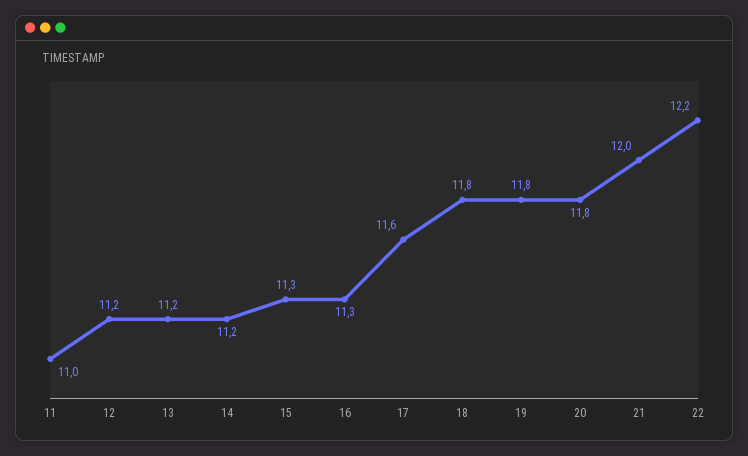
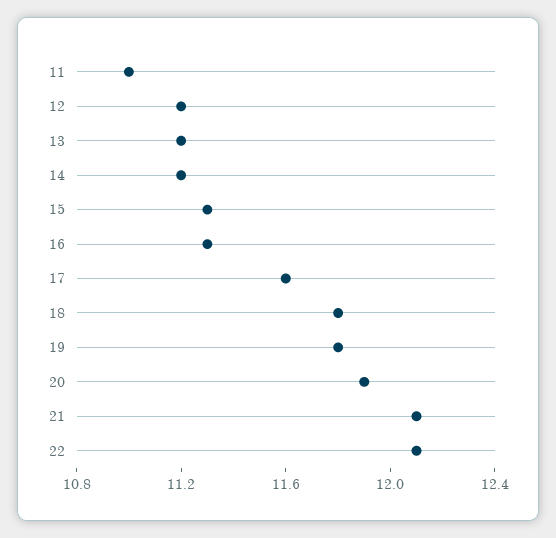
20: 11.8 -> 11.9
21: 12 -> 12.1
22: 12.2 -> 12.1

